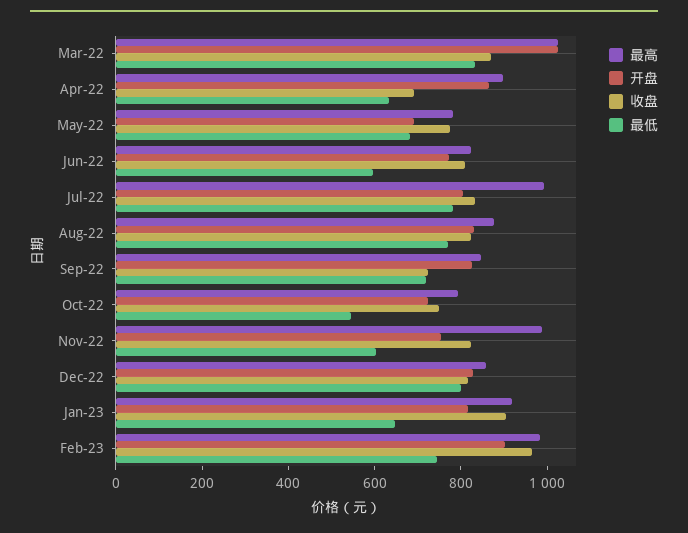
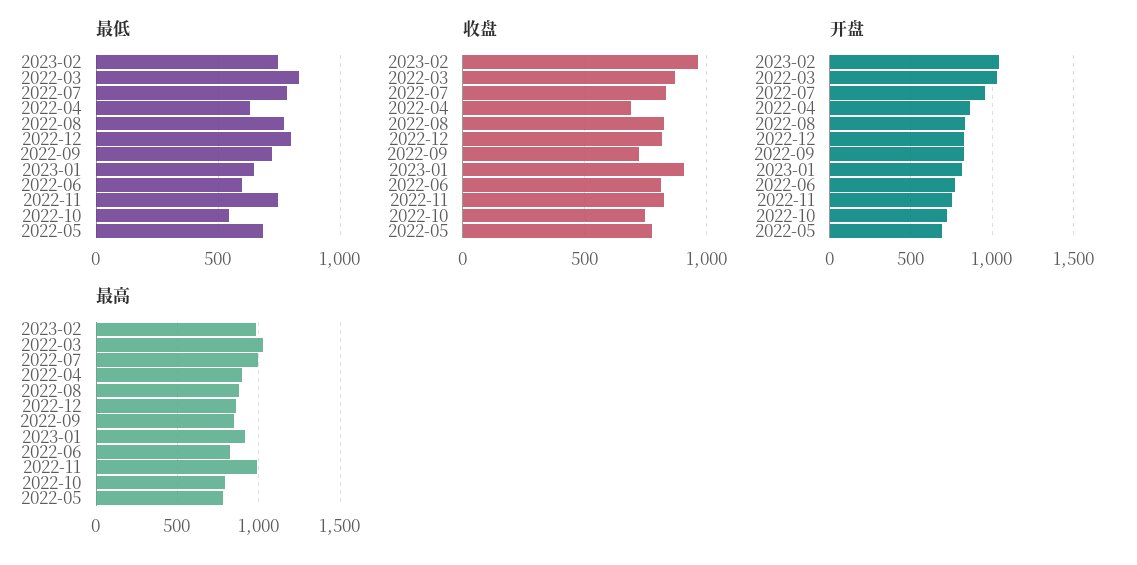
开盘, Jul-22: 800 -> 950
最低, Nov-22: 600 -> 750
开盘, Feb-23: 900 -> 1050

